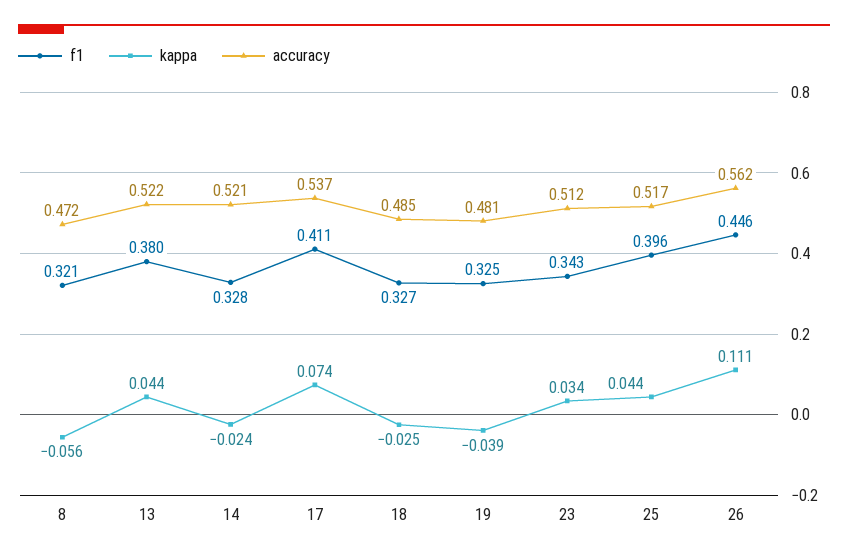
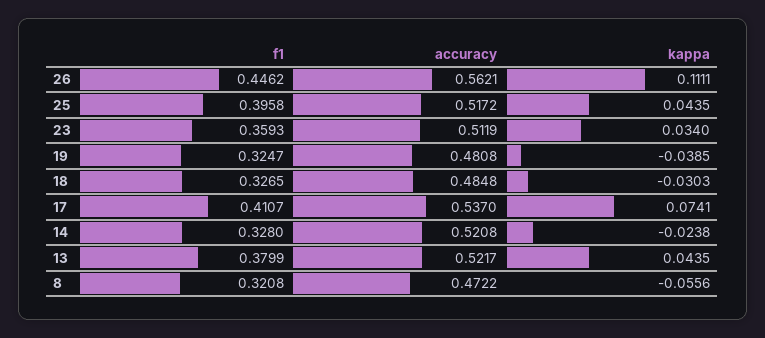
kappa, 18: -0.025 -> -0.0303
f1, 23: 0.343 -> 0.3593

